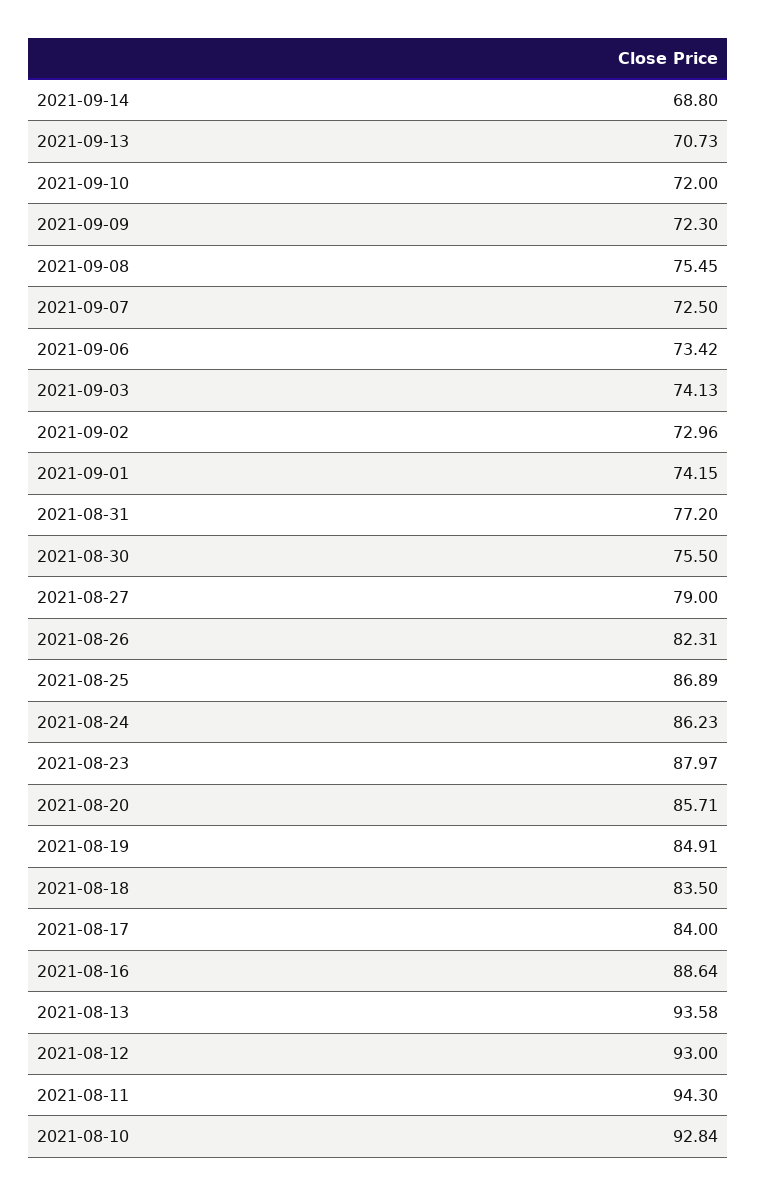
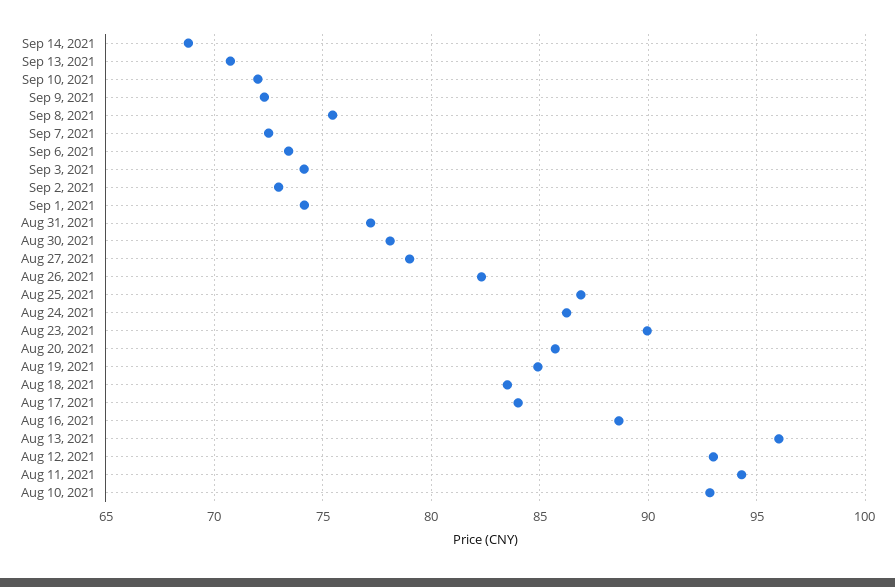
2021-08-30: 75.5 -> 78
2021-08-23: 87.97 -> 90
2021-08-13: 93.58 -> 96

